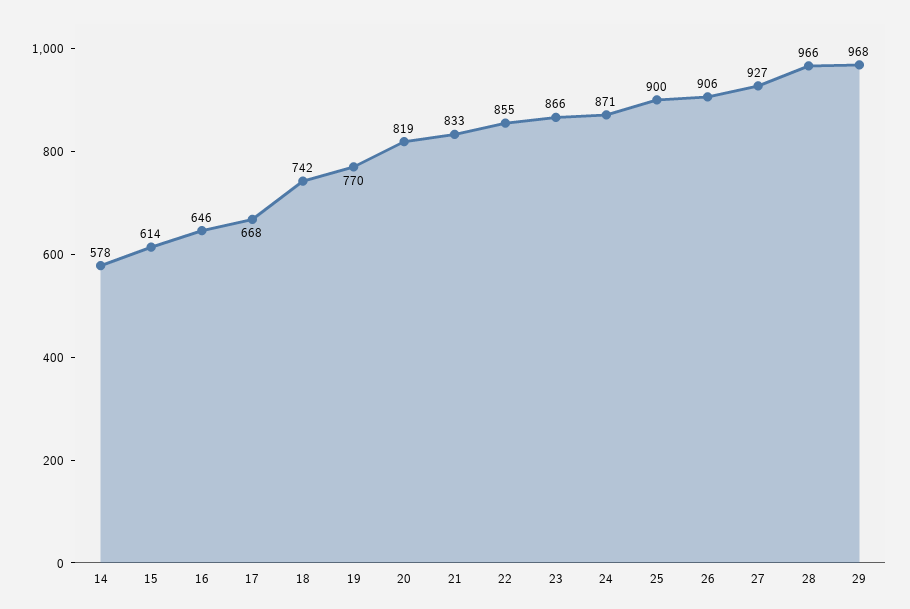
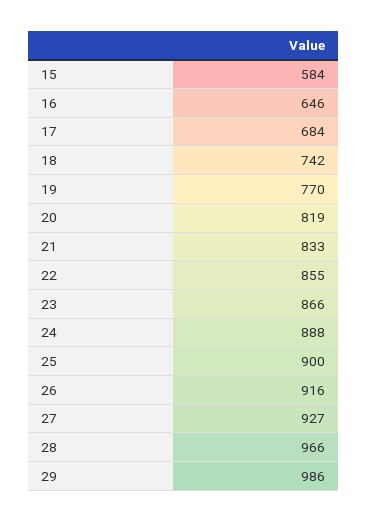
14: 578 -> none
15: 614 -> 584
17: 668 -> 684
24: 871 -> 888
26: 906 -> 916
29: 968 -> 986

